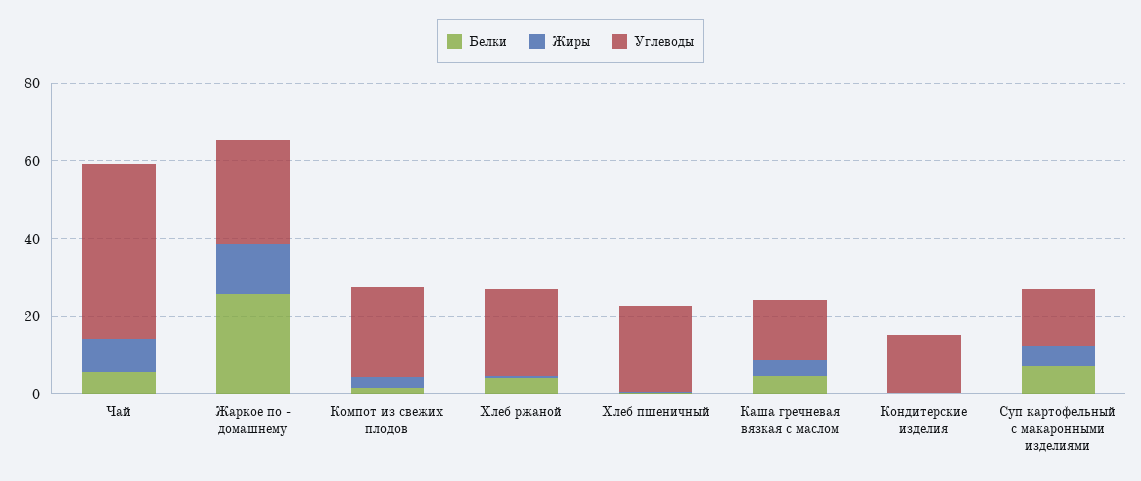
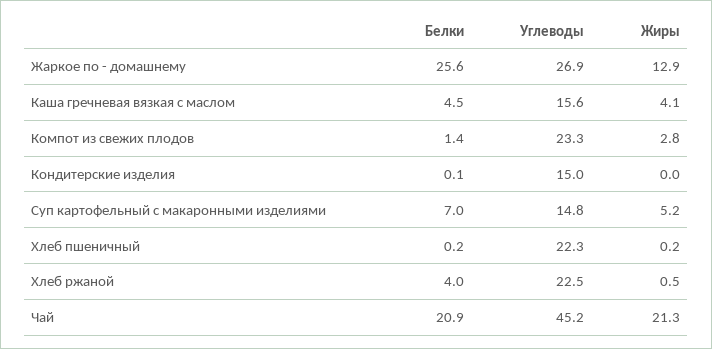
Белки, Чай: 5 -> 20.9
Жиры, Чай: 10 -> 21.3

